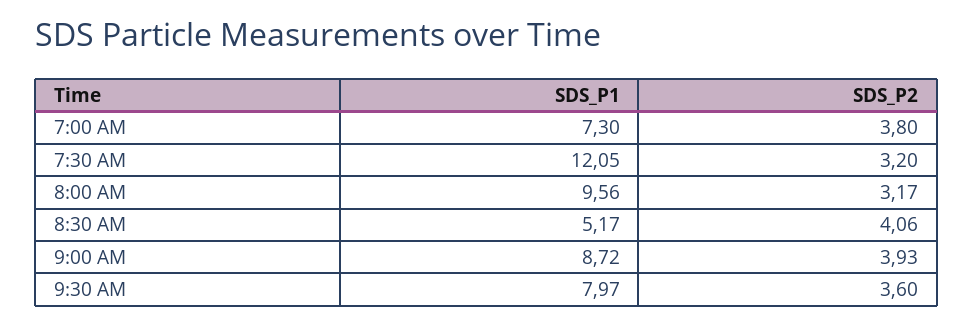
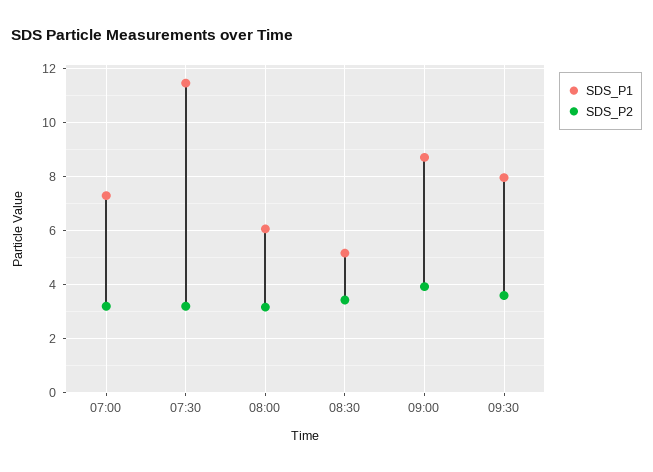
SDS_P2, 7:00 AM: 3.8 -> 3.25
SDS_P1, 7:30 AM: 12.05 -> 11.5
SDS_P1, 8:00 AM: 9.56 -> 6
SDS_P2, 8:30 AM: 4.06 -> 3.5

